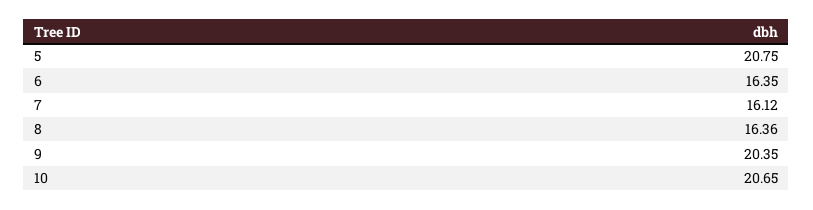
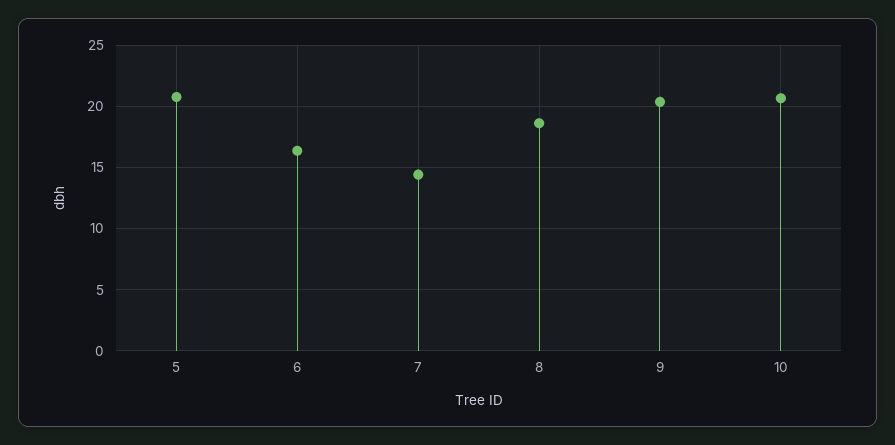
7: 16.12 -> 14.5
8: 16.36 -> 18.5

